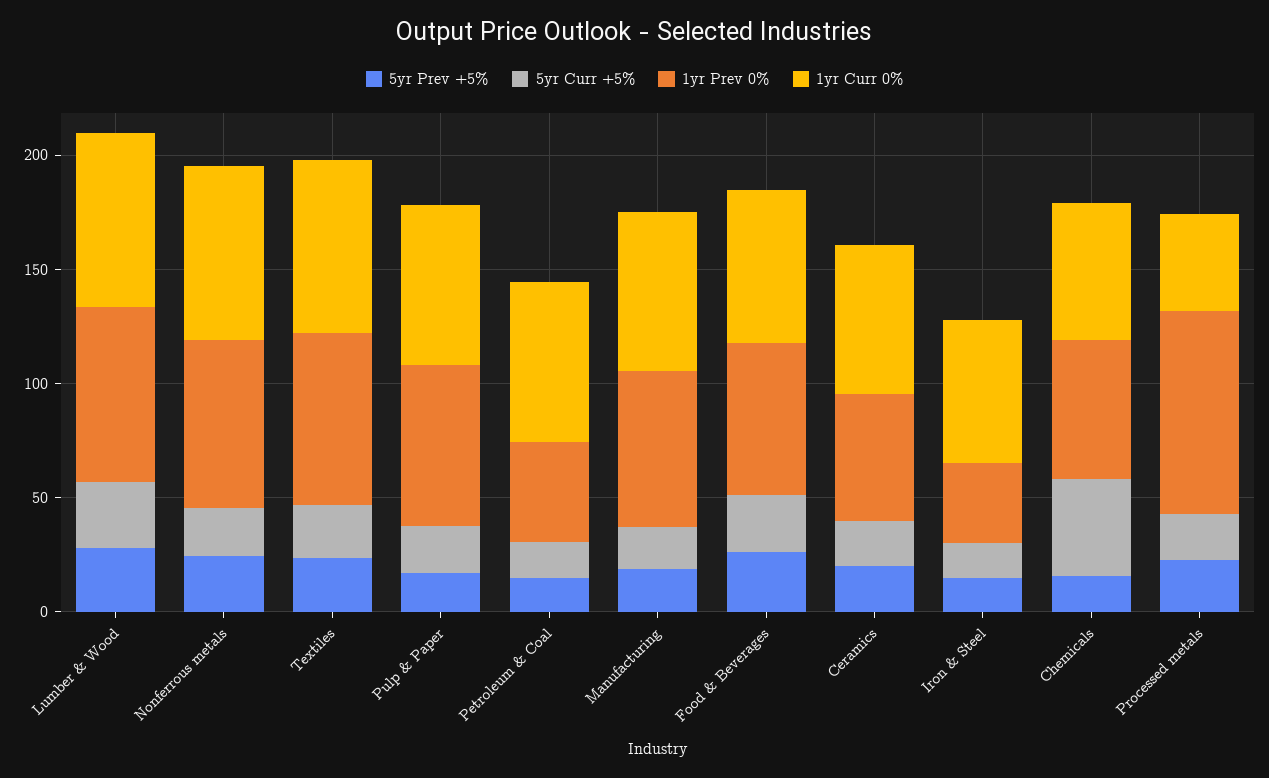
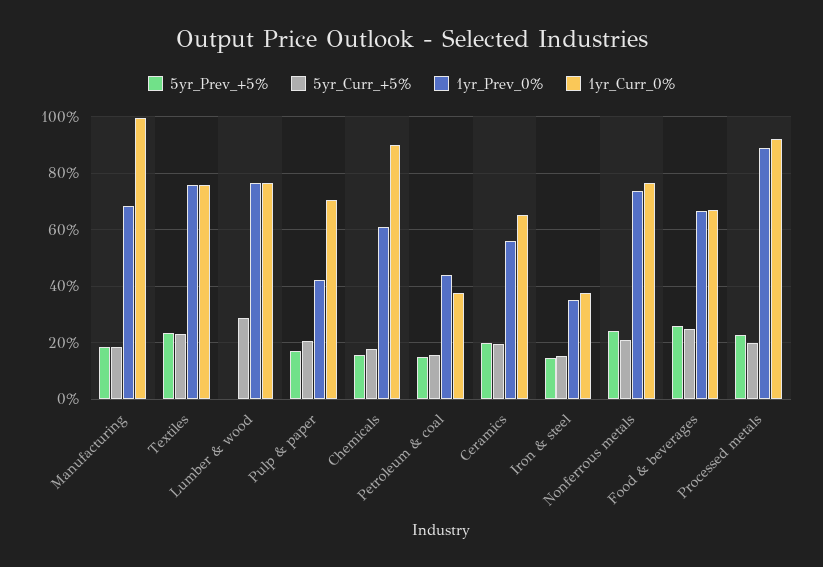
5yr Prev +5%, Lumber & Wood: 30 -> 0
1yr Prev 0%, Pulp & Paper: 70 -> 42.5
1yr Curr 0%, Petroleum & Coal: 70 -> 37.5
1yr Curr 0%, Manufacturing: 70 -> 100
1yr Curr 0%, Iron & Steel: 60 -> 37.5
5yr Curr +5%, Chemicals: 40 -> 17.5
1yr Curr 0%, Chemicals: 60 -> 90
1yr Curr 0%, Processed metals: 40 -> 92.5

